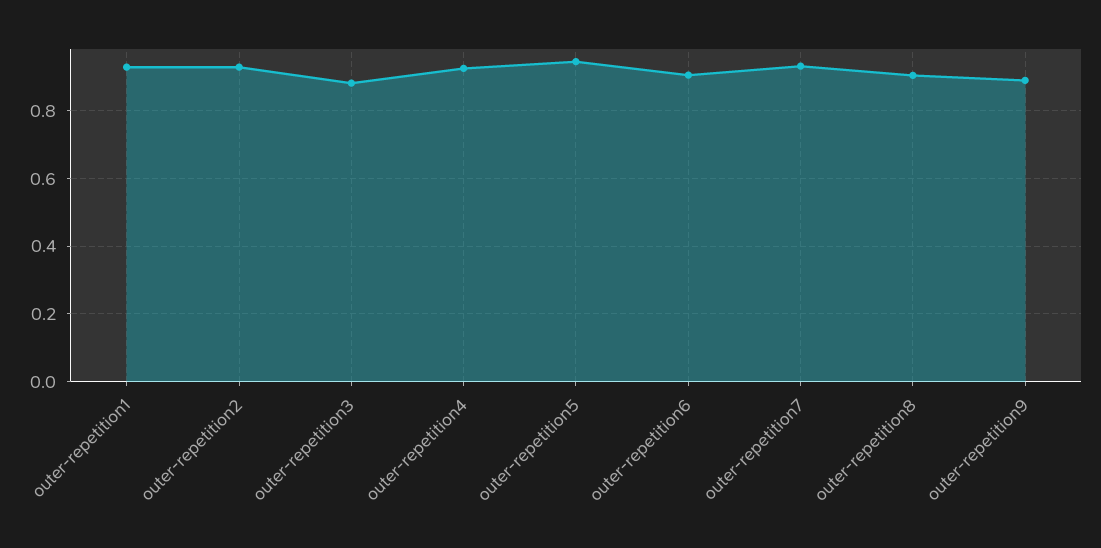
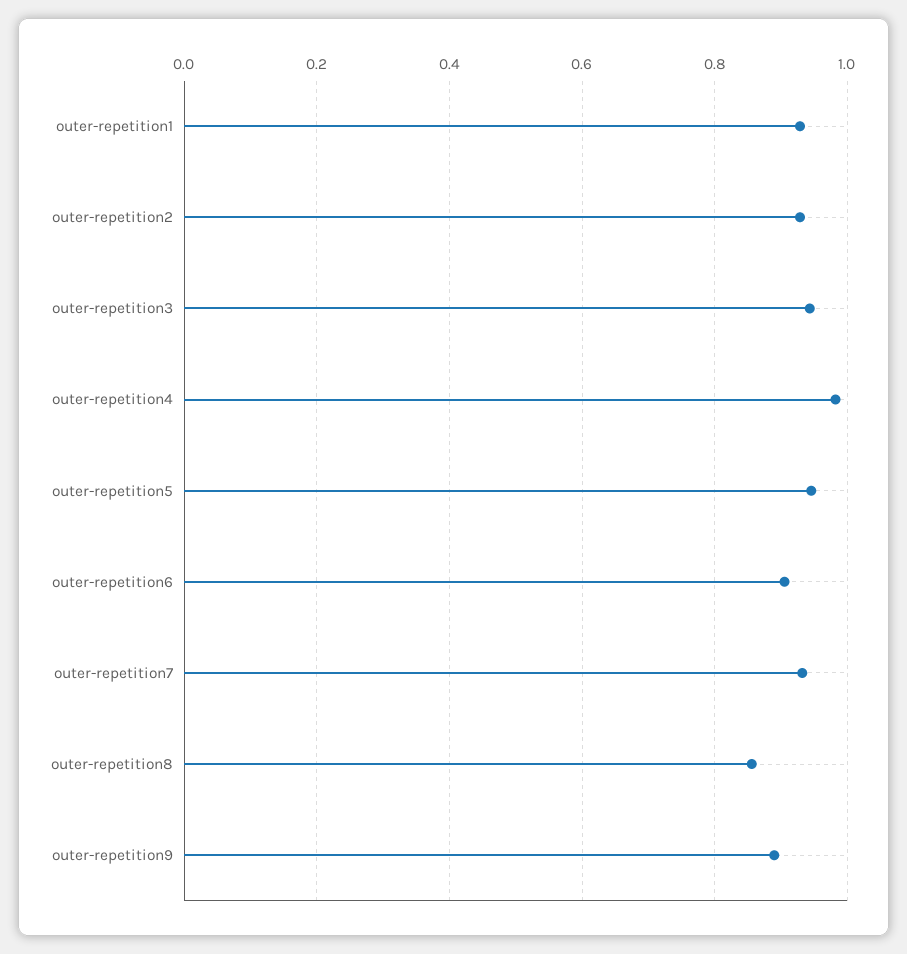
outer-repetition3: 0.88 -> 0.94
outer-repetition4: 0.92 -> 0.98
outer-repetition8: 0.9 -> 0.86

